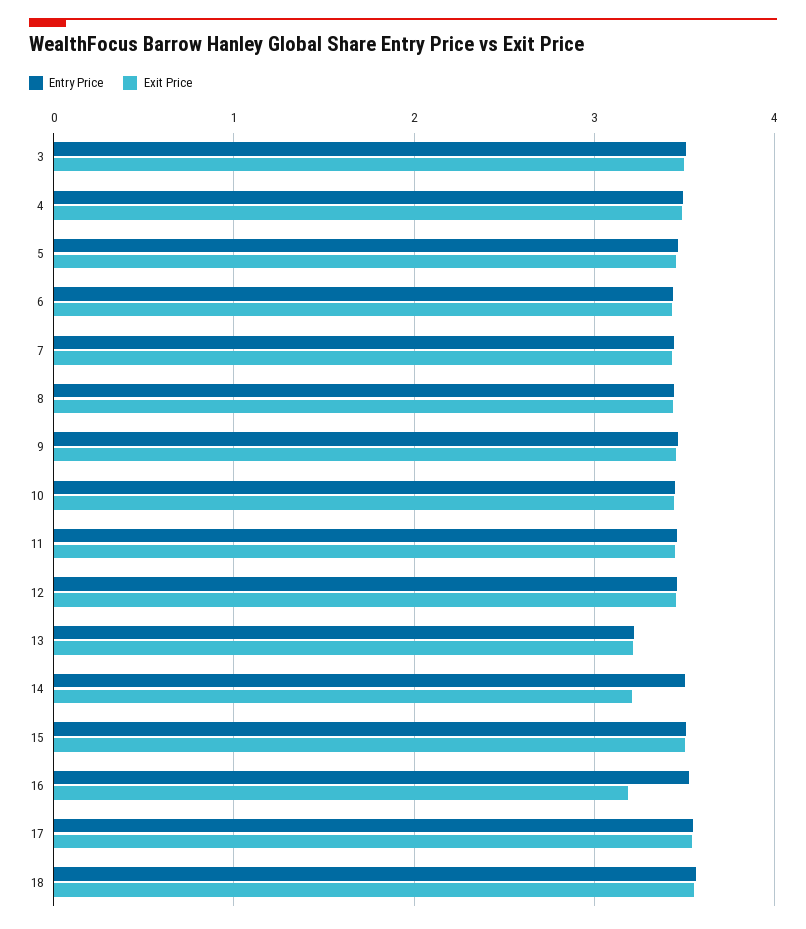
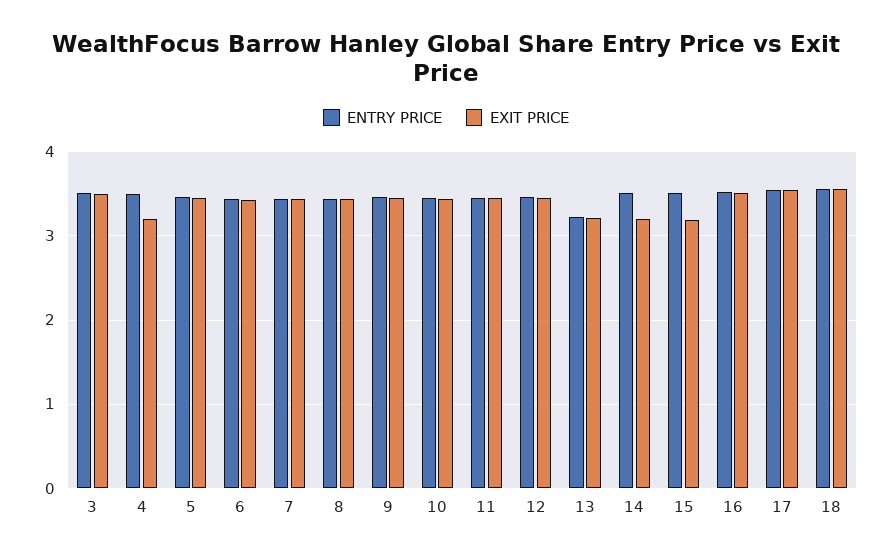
Exit Price, 4: 3.5 -> 3.2
Exit Price, 15: 3.5 -> 3.2
Exit Price, 16: 3.2 -> 3.5

